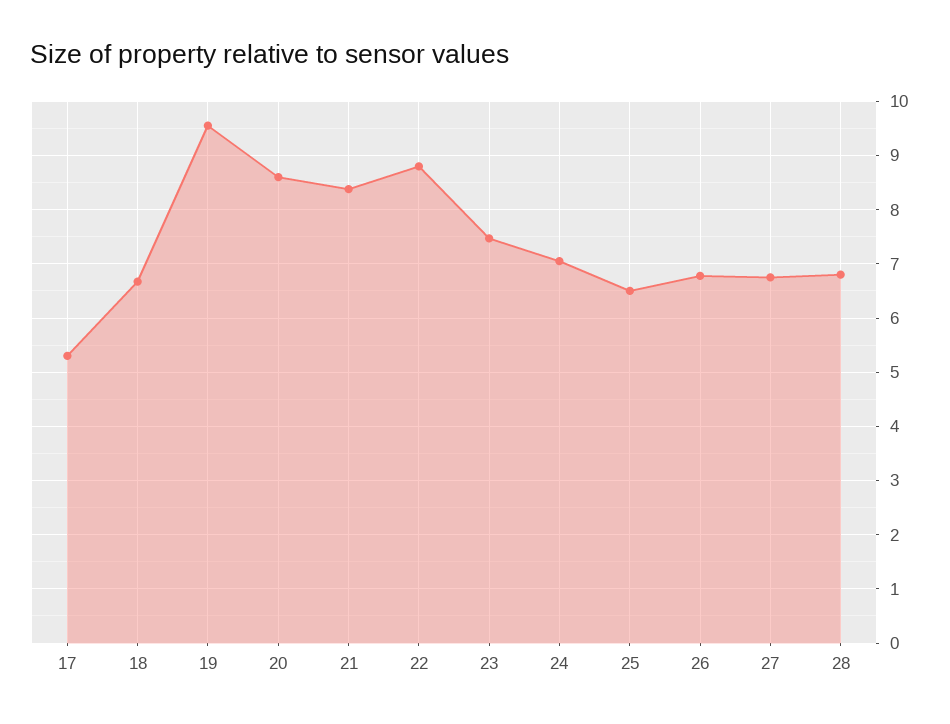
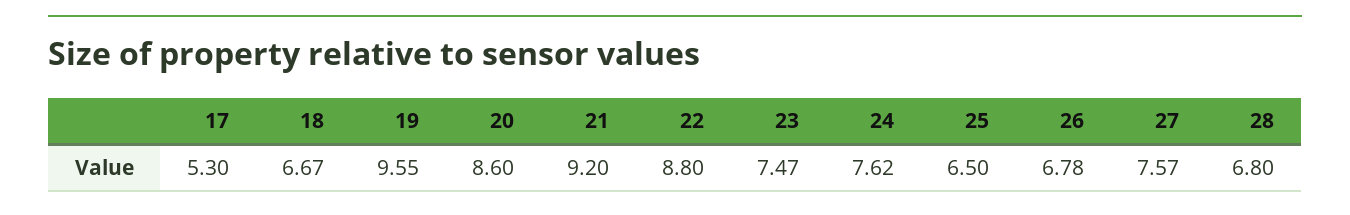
21: 8.4 -> 9.2
24: 7 -> 7.62
27: 6.8 -> 7.57

